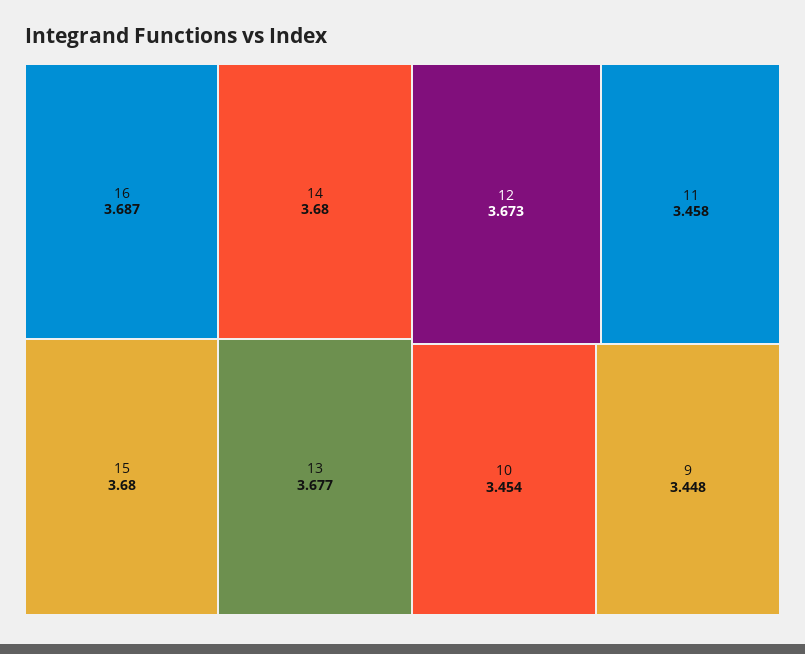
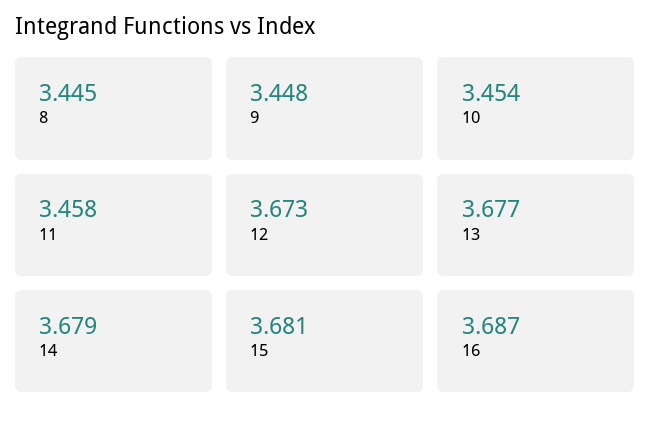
14: 3.68 -> 3.679
15: 3.68 -> 3.681
8: none -> 3.445

